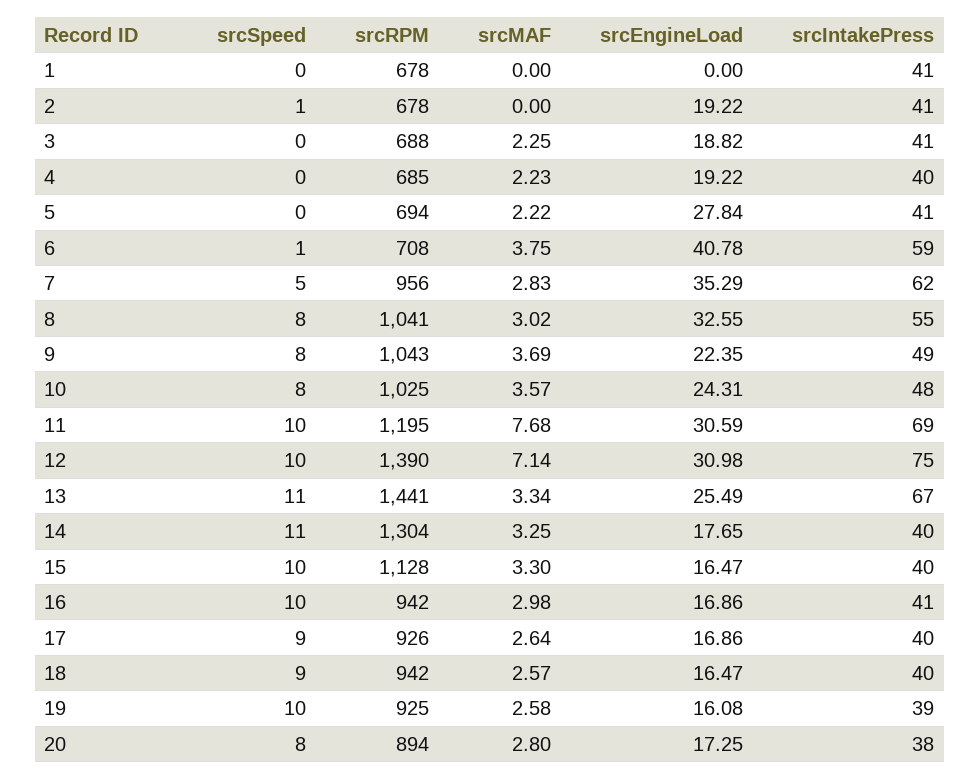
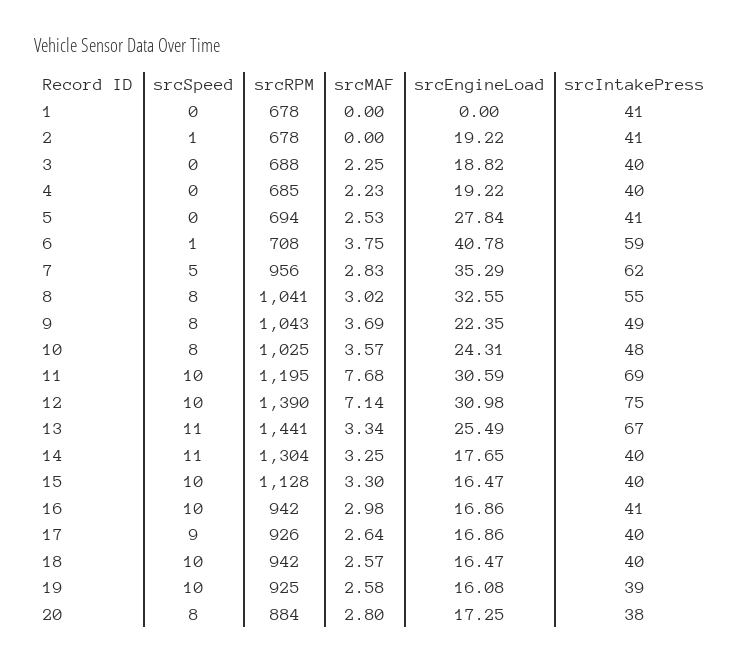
srcIntakePress, 3: 41 -> 40
srcMAF, 5: 2.22 -> 2.53
srcSpeed, 18: 9 -> 10
srcRPM, 20: 894 -> 884

